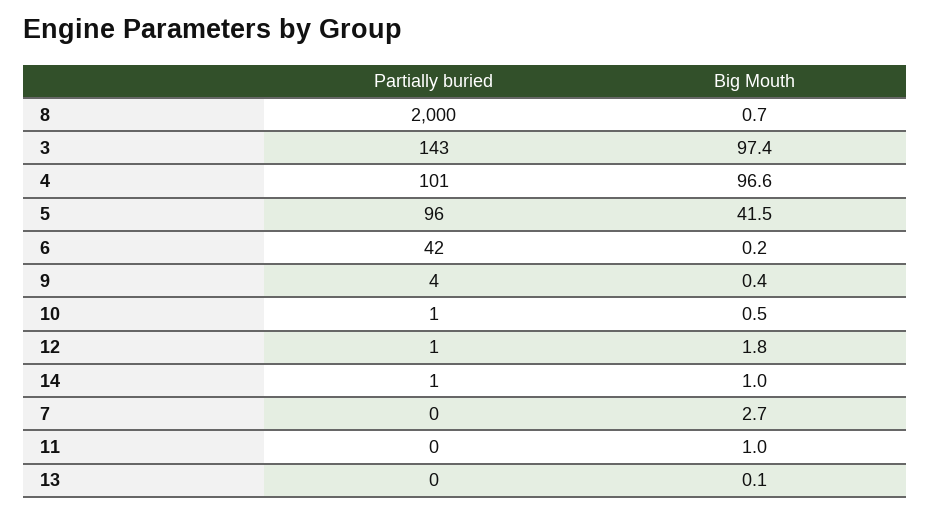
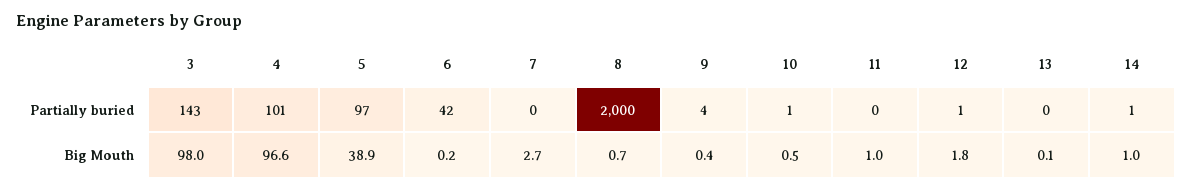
Big Mouth, 3: 97.4 -> 98
Partially buried, 5: 96 -> 97
Big Mouth, 5: 41.5 -> 38.9

